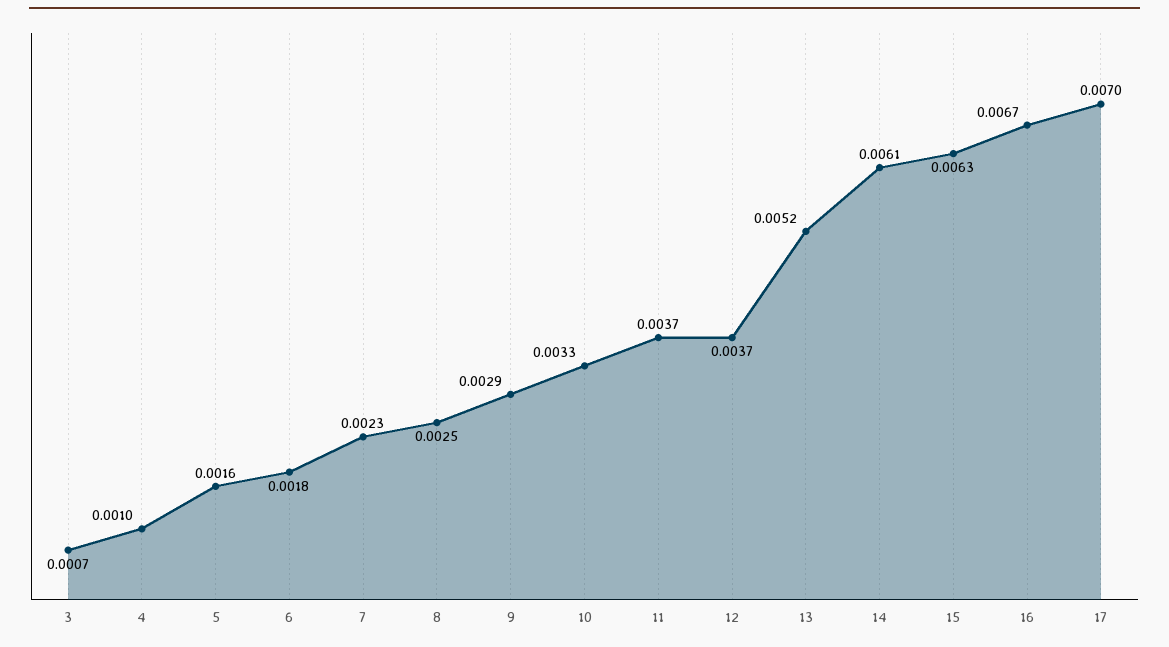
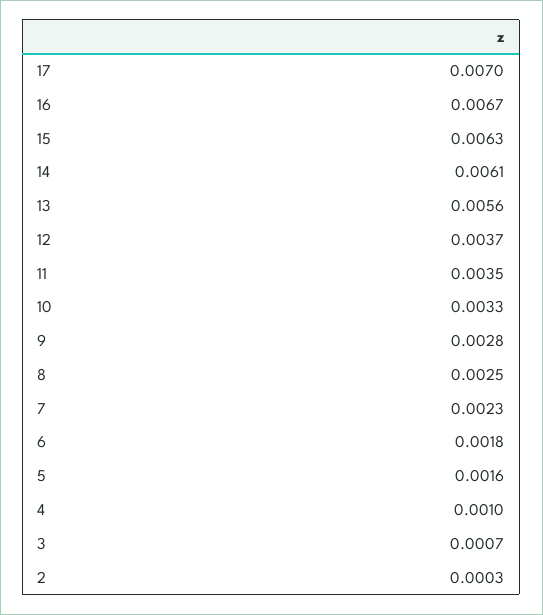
9: 0.0029 -> 0.0028
11: 0.0037 -> 0.0035
13: 0.0052 -> 0.0056
2: none -> 0.0003

